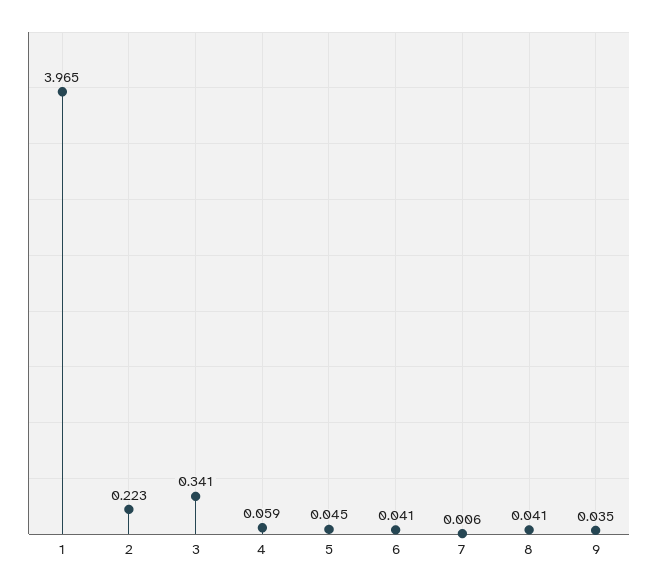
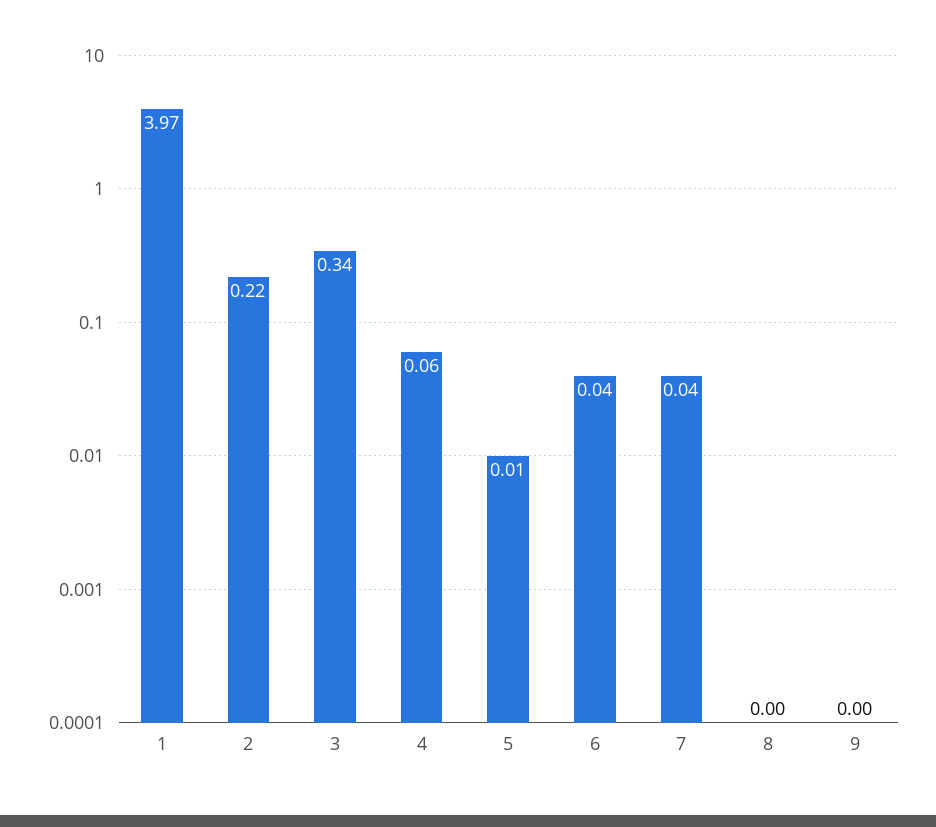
5: 0.045 -> 0.01
7: 0.006 -> 0.04
8: 0.041 -> 0
9: 0.035 -> 0

